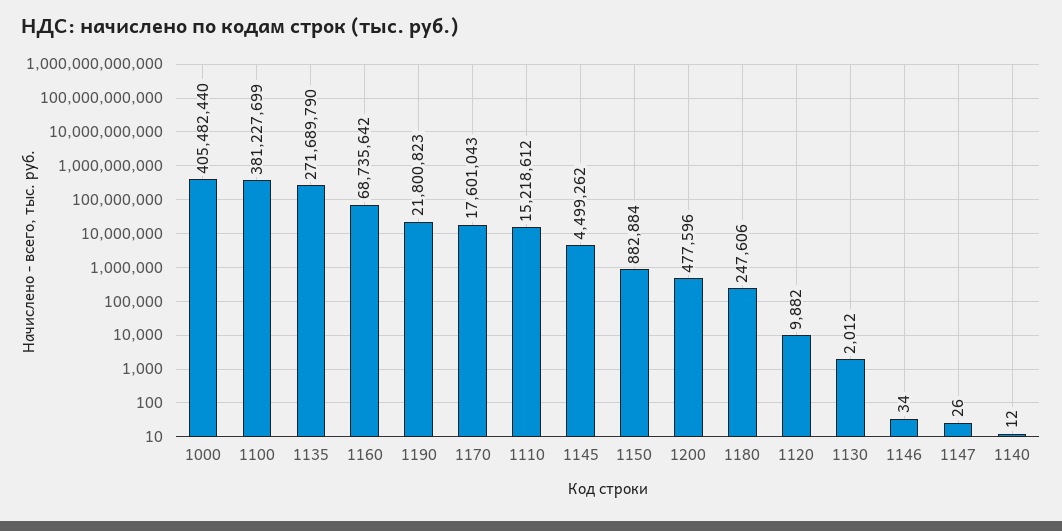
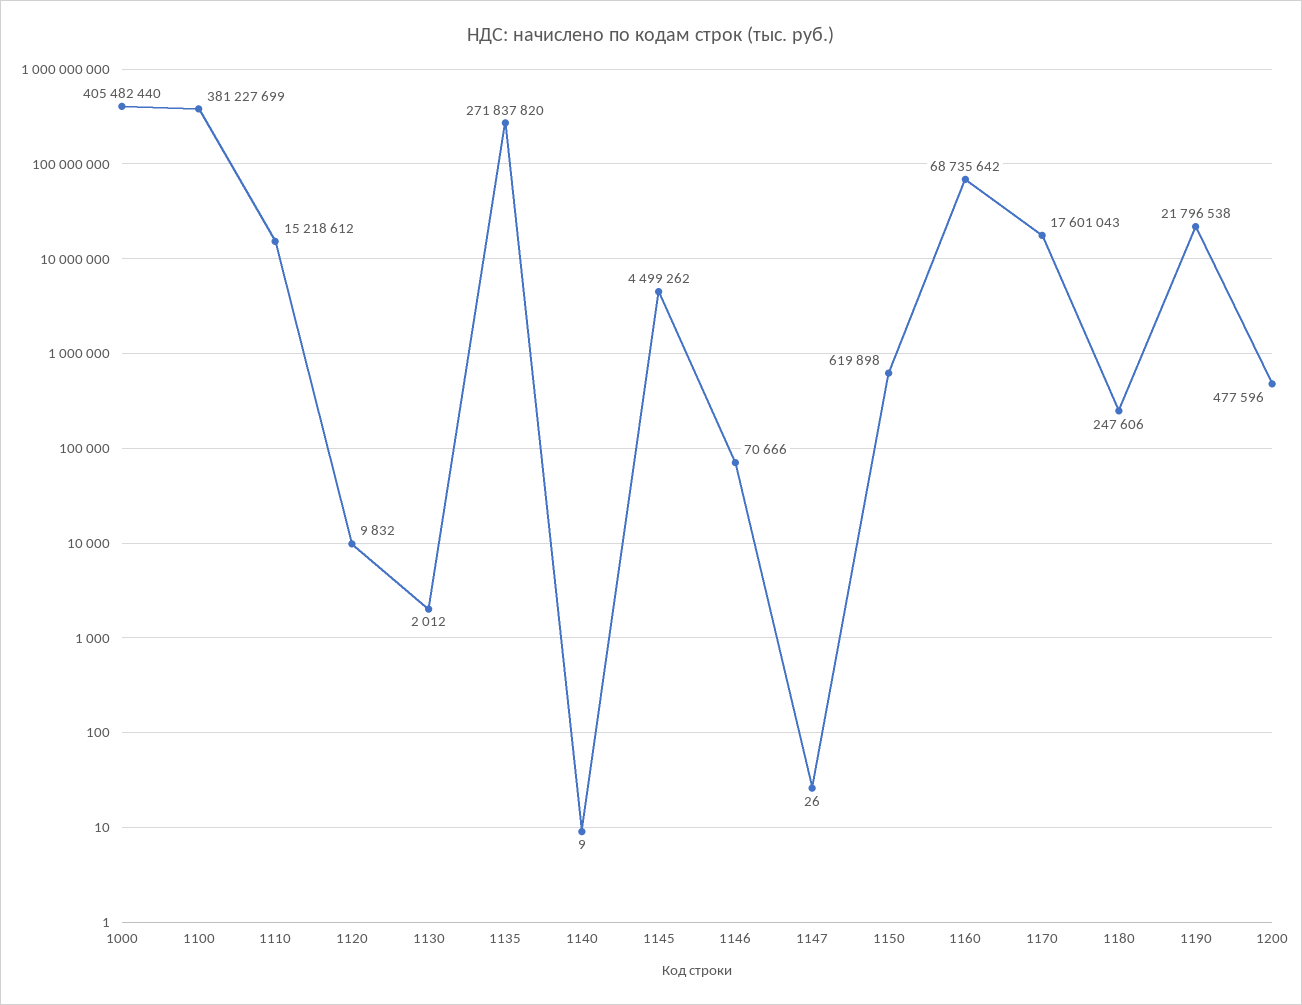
1135: 271689790 -> 271837820
1190: 21800823 -> 21796538
1150: 882884 -> 619898
1120: 9882 -> 9832
1146: 34 -> 70666
1140: 12 -> 9

